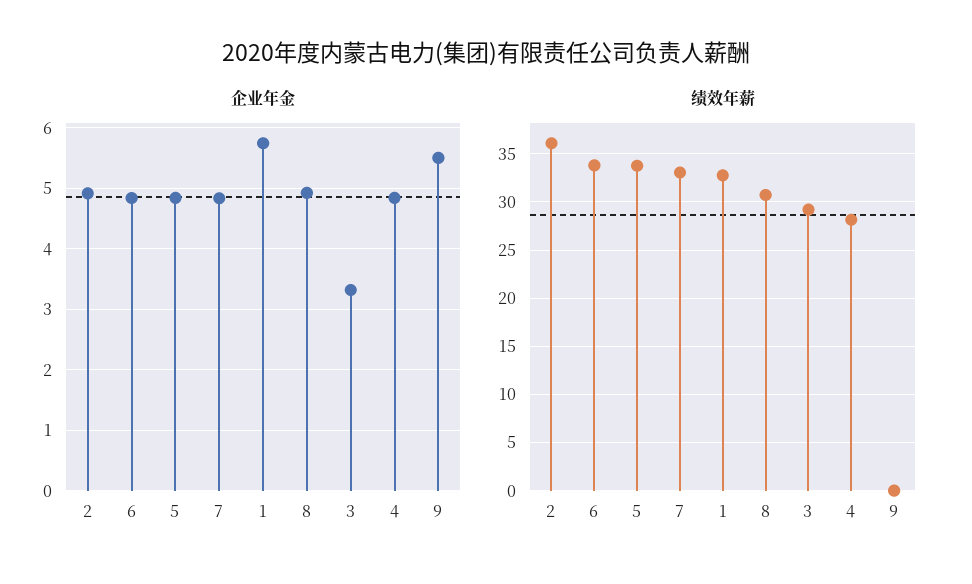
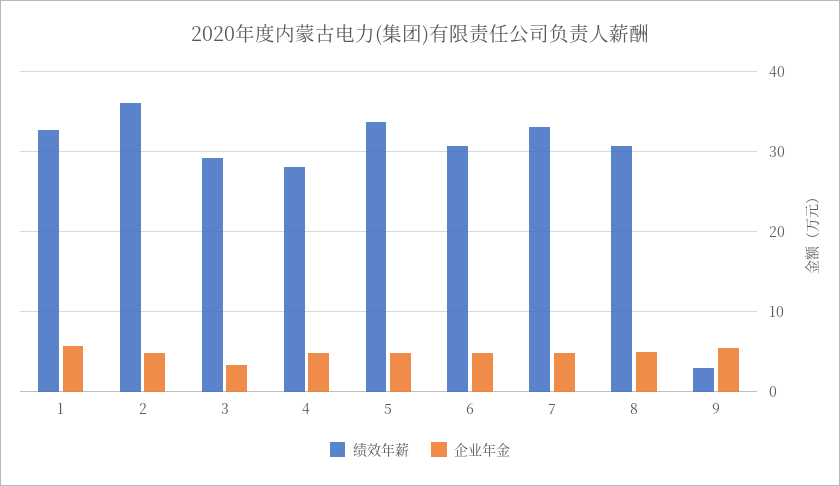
绩效年薪, 6: 34 -> 31
绩效年薪, 9: 0 -> 3

